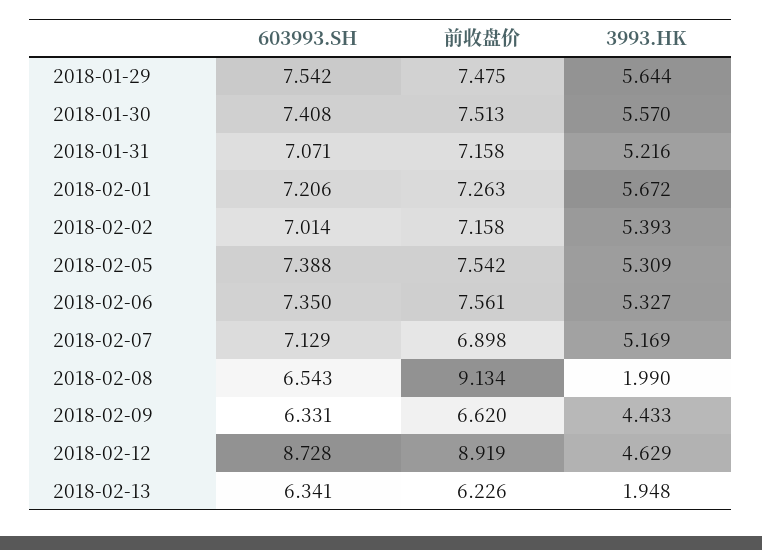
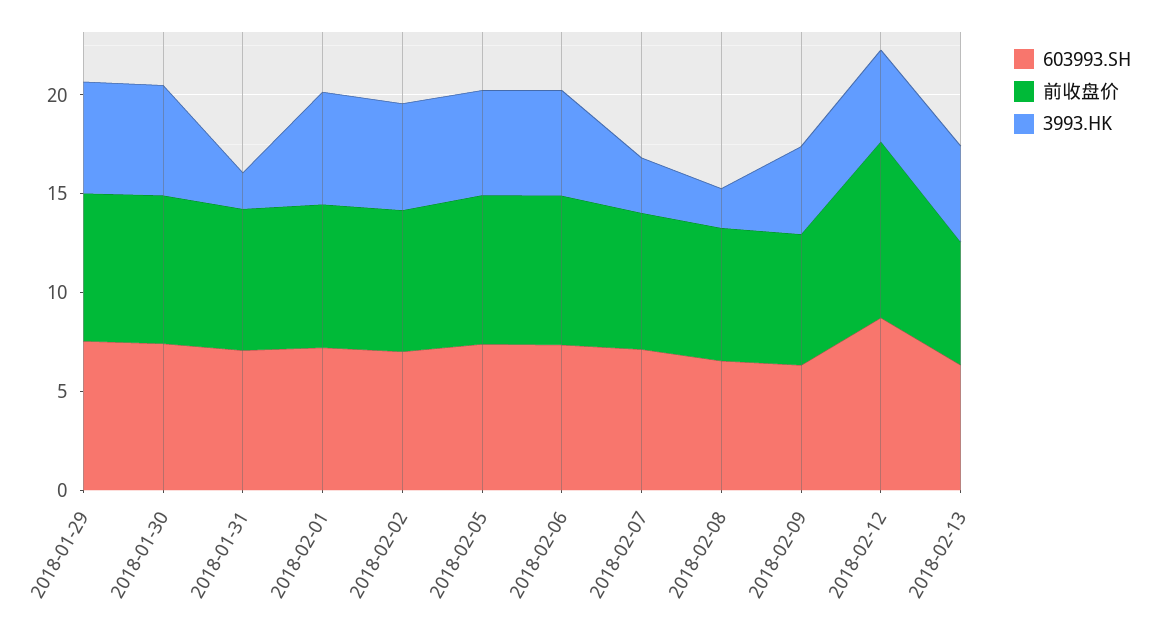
3993.HK, 2018-01-31: 5.216 -> 2
3993.HK, 2018-02-07: 5.169 -> 3
前收盘价, 2018-02-08: 9.134 -> 7
3993.HK, 2018-02-13: 1.948 -> 5

